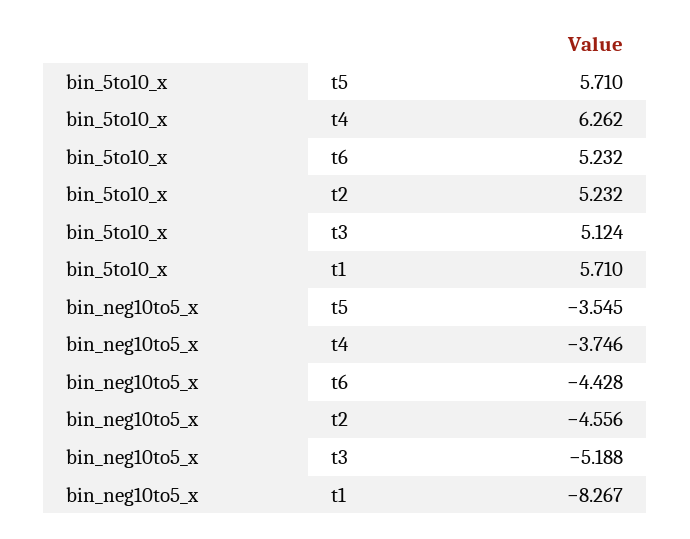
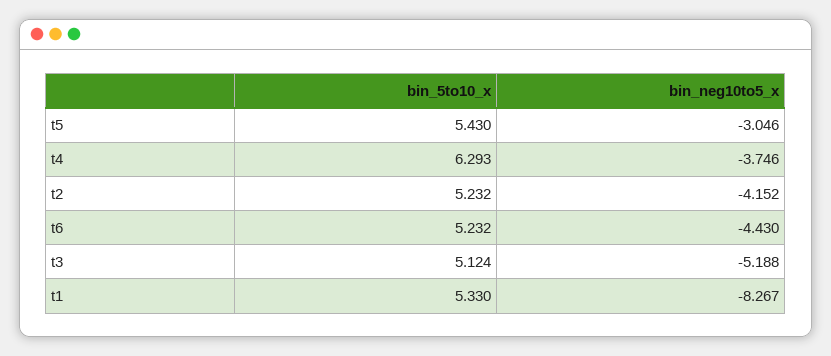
bin_5to10_x, t5: 5.71 -> 5.43
bin_5to10_x, t4: 6.262 -> 6.293
bin_5to10_x, t1: 5.71 -> 5.33
bin_neg10to5_x, t5: -3.545 -> -3.046
bin_neg10to5_x, t6: -4.428 -> -4.43
bin_neg10to5_x, t2: -4.556 -> -4.152

